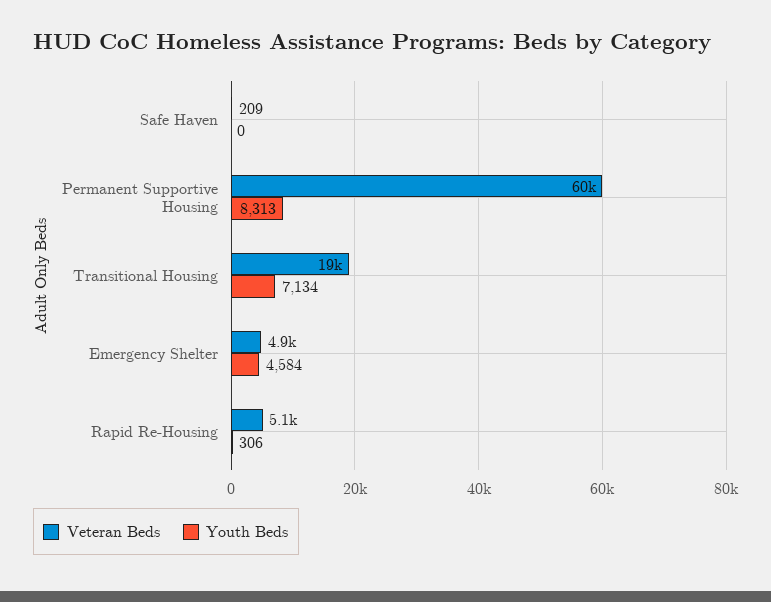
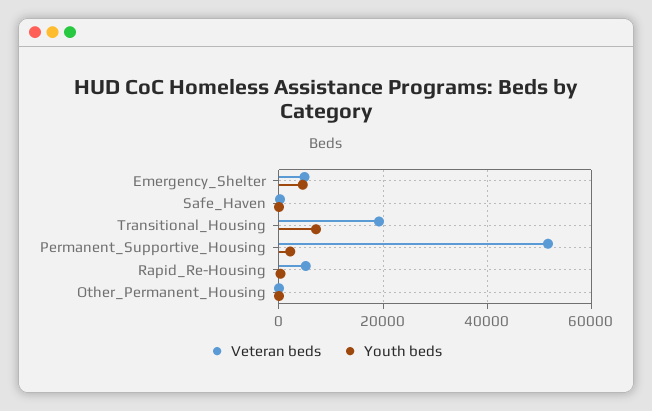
Veteran Beds, Permanent Supportive Housing: 60000 -> 52000
Youth Beds, Permanent Supportive Housing: 8313 -> 2000
Veteran Beds, Other_Permanent_Housing: none -> 0
Youth Beds, Other_Permanent_Housing: none -> 0

